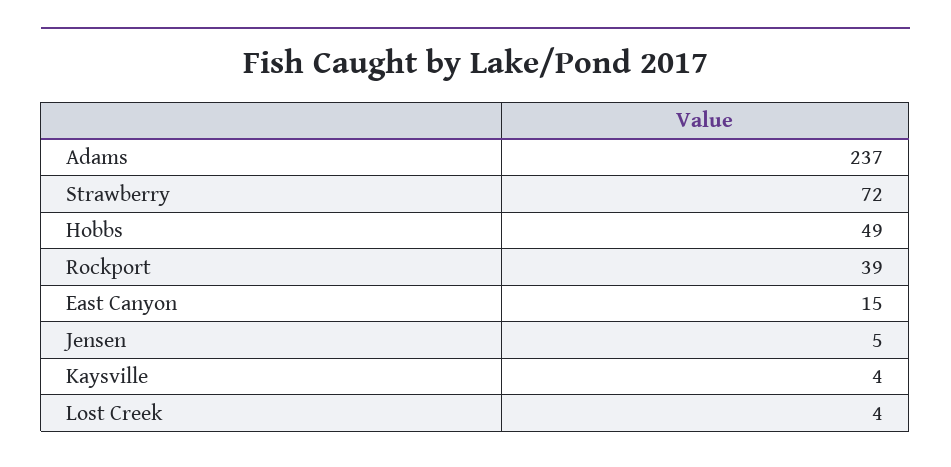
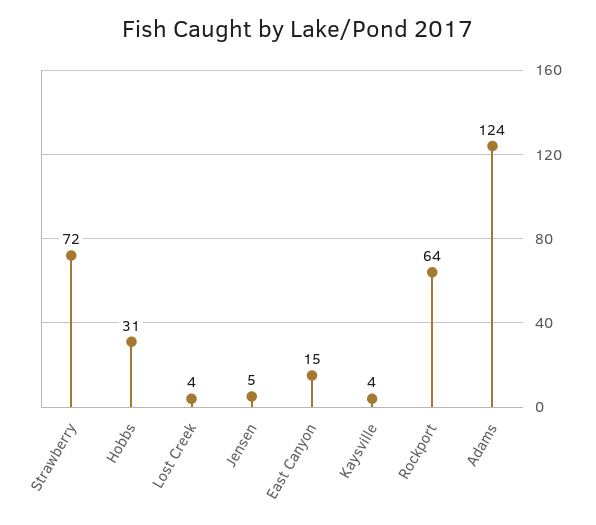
Adams: 237 -> 124
Hobbs: 49 -> 31
Rockport: 39 -> 64

